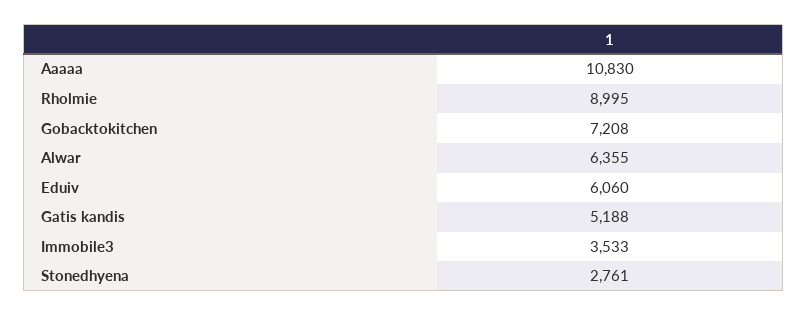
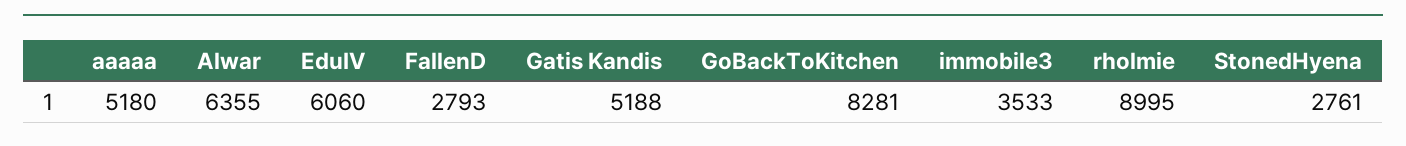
Aaaaa: 10830 -> 5180
Gobacktokitchen: 7208 -> 8281
FallenD: none -> 2793

